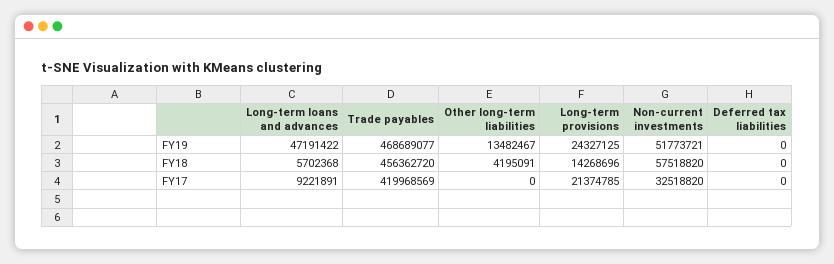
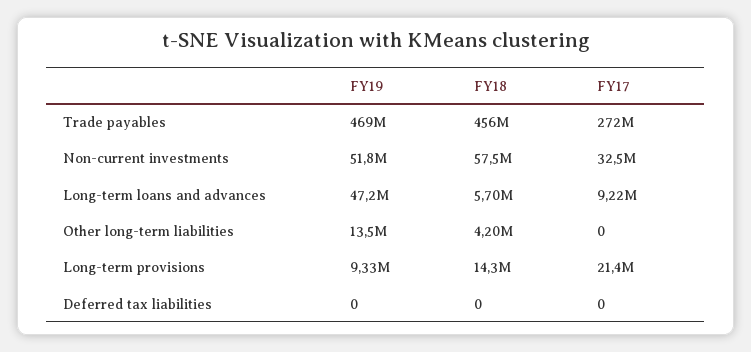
Long-term provisions, FY19: 24327125 -> 9330000
Trade payables, FY17: 419968569 -> 272000000

